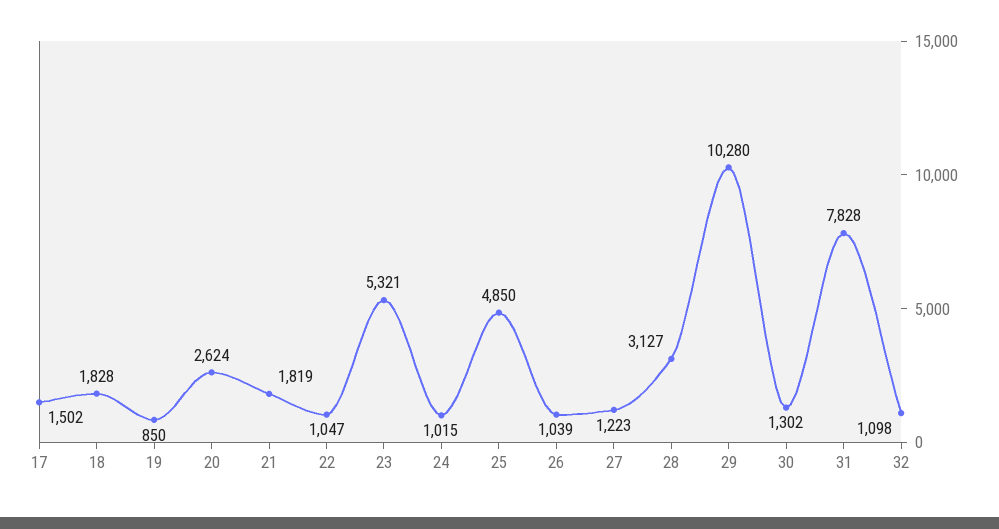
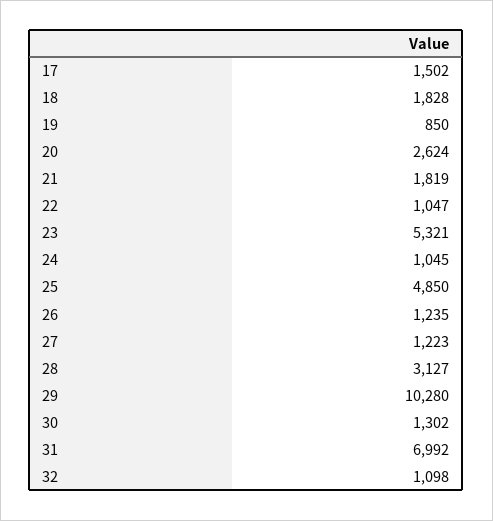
24: 1015 -> 1045
26: 1039 -> 1235
31: 7828 -> 6992

